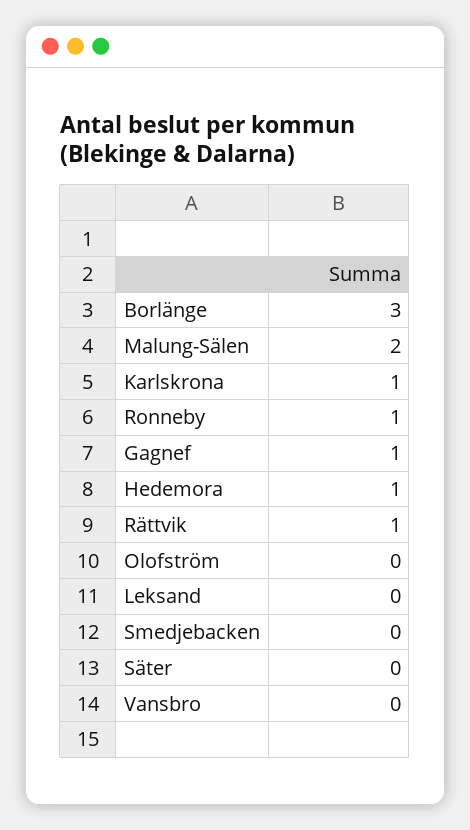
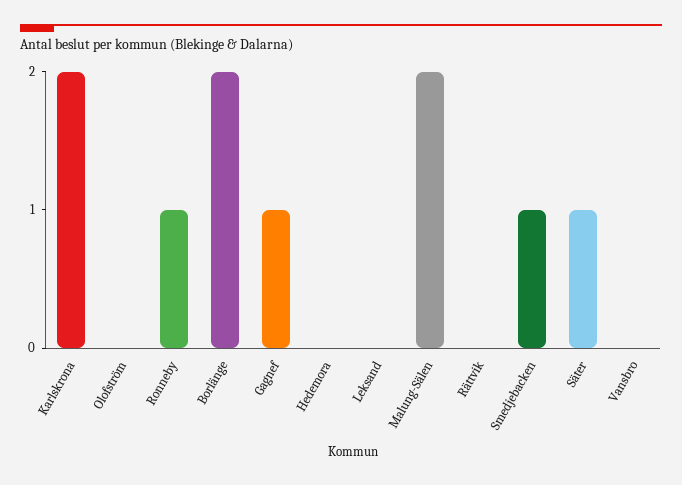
Borlänge: 3 -> 2
Karlskrona: 1 -> 2
Hedemora: 1 -> 0
Rättvik: 1 -> 0
Smedjebacken: 0 -> 1
Säter: 0 -> 1

